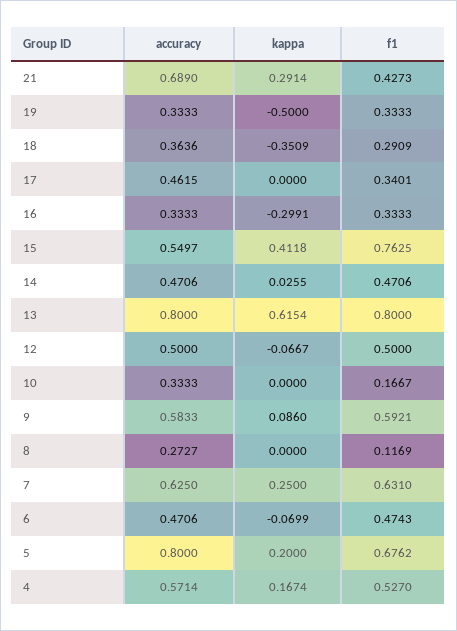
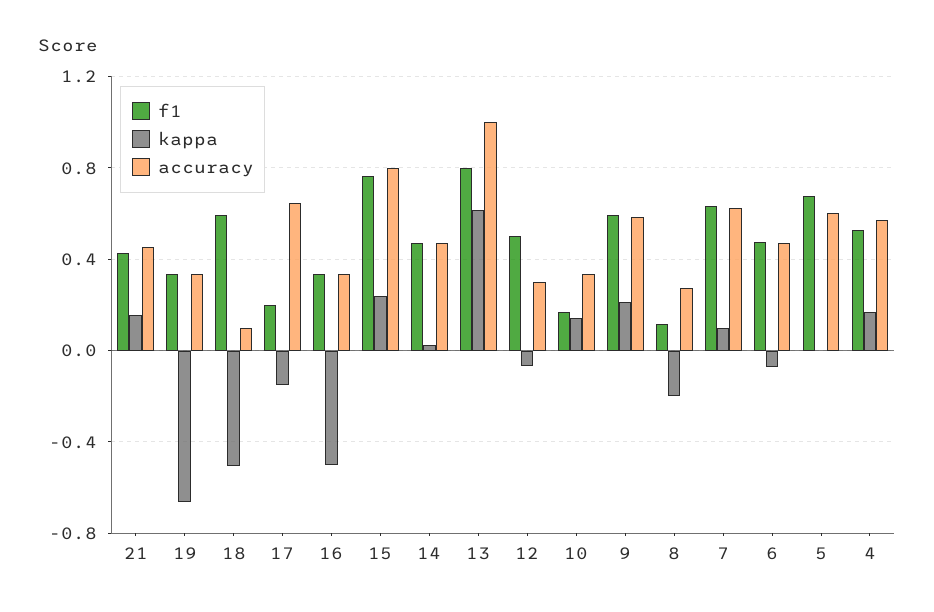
accuracy, 21: 0.689 -> 0.45
kappa, 21: 0.2914 -> 0.15
kappa, 19: -0.5 -> -0.65
accuracy, 18: 0.3636 -> 0.1
kappa, 18: -0.3509 -> -0.5
f1, 18: 0.2909 -> 0.6
accuracy, 17: 0.4615 -> 0.65
kappa, 17: 0 -> -0.15
f1, 17: 0.3401 -> 0.2
kappa, 16: -0.2991 -> -0.5
accuracy, 15: 0.5497 -> 0.8
kappa, 15: 0.4118 -> 0.25
accuracy, 13: 0.8 -> 1
accuracy, 12: 0.5 -> 0.3
kappa, 10: 0 -> 0.15
kappa, 9: 0.086 -> 0.2
kappa, 8: 0 -> -0.2
kappa, 7: 0.25 -> 0.1
accuracy, 5: 0.8 -> 0.6
kappa, 5: 0.2 -> 0

